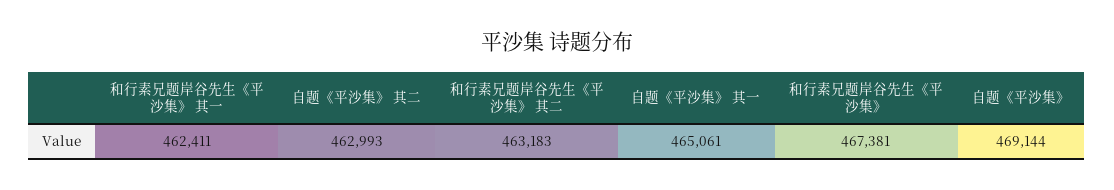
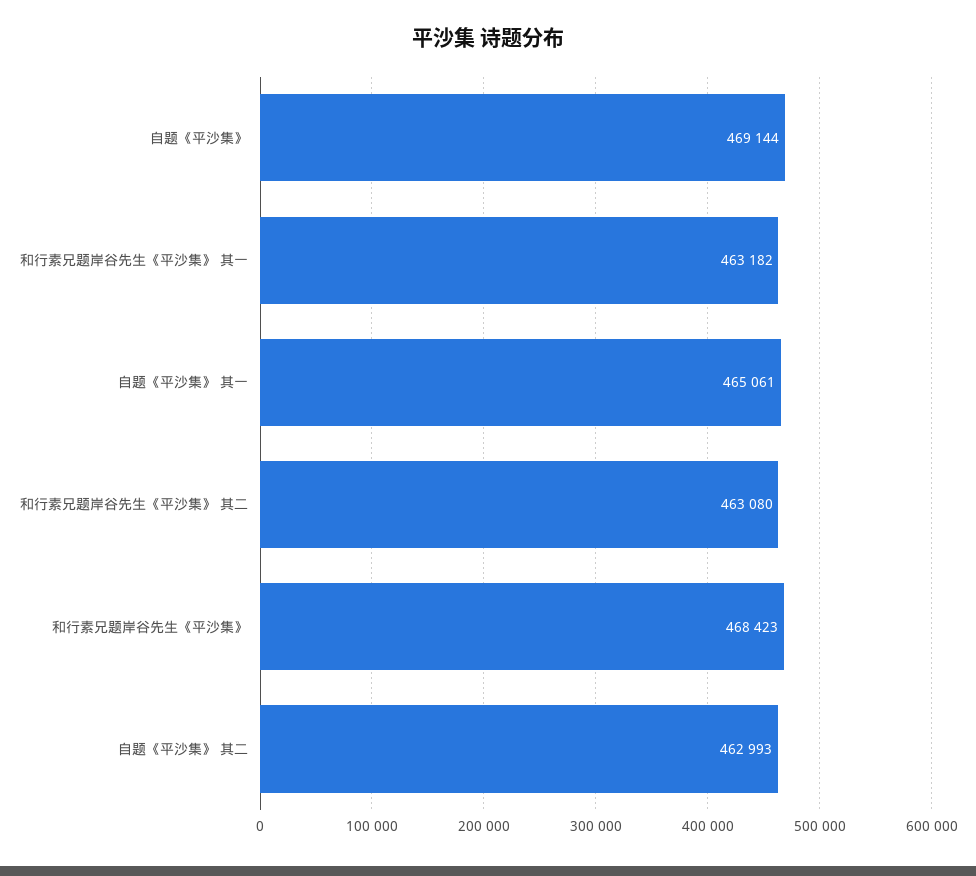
和行素兄题岸谷先生《平沙集》 其一: 462411 -> 463182
和行素兄题岸谷先生《平沙集》 其二: 463183 -> 463080
和行素兄题岸谷先生《平沙集》: 467381 -> 468423

